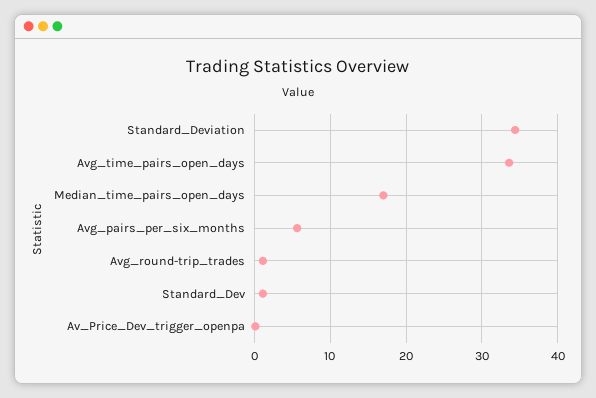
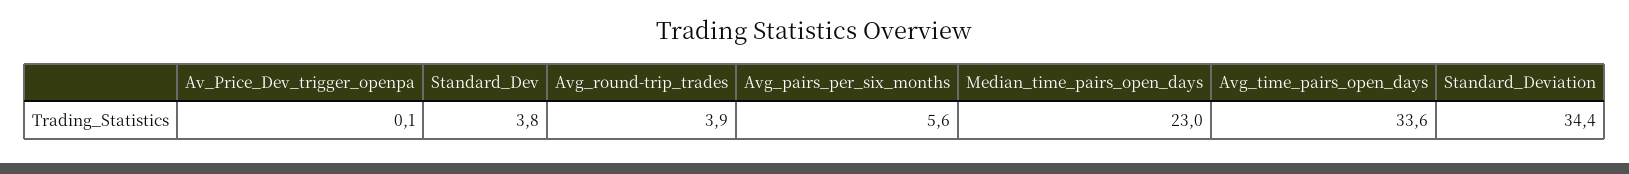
Median_time_pairs_open_days: 17 -> 23
Avg_round-trip_trades: 1 -> 3.9
Standard_Dev: 1 -> 3.8

